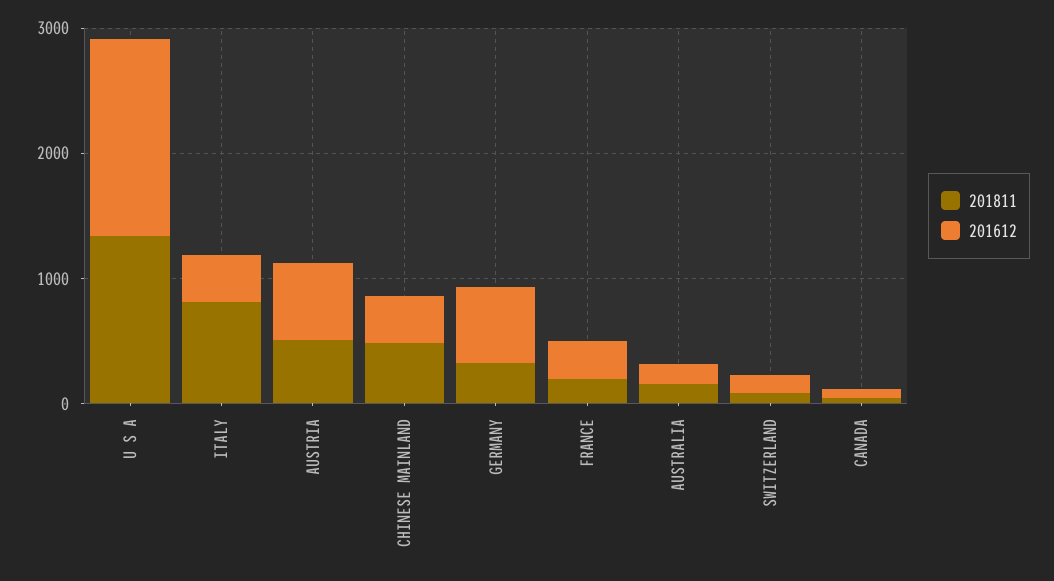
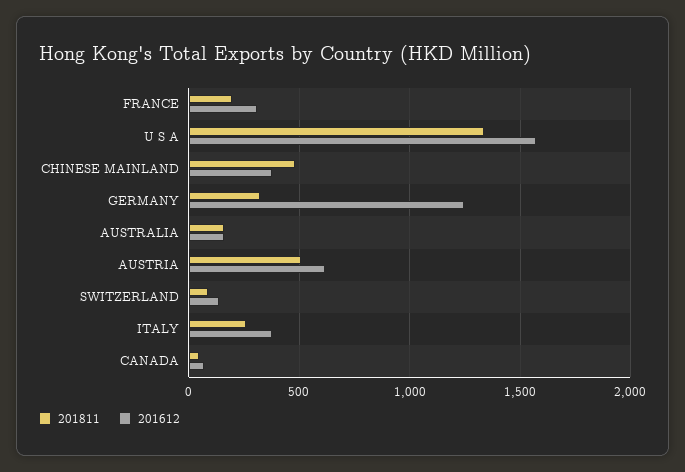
201811, ITALY: 800 -> 250
201612, GERMANY: 600 -> 1250

